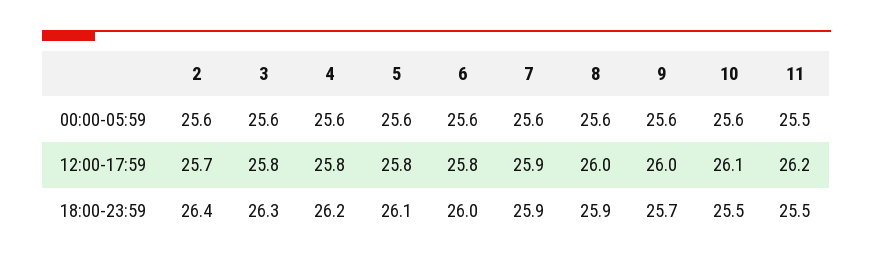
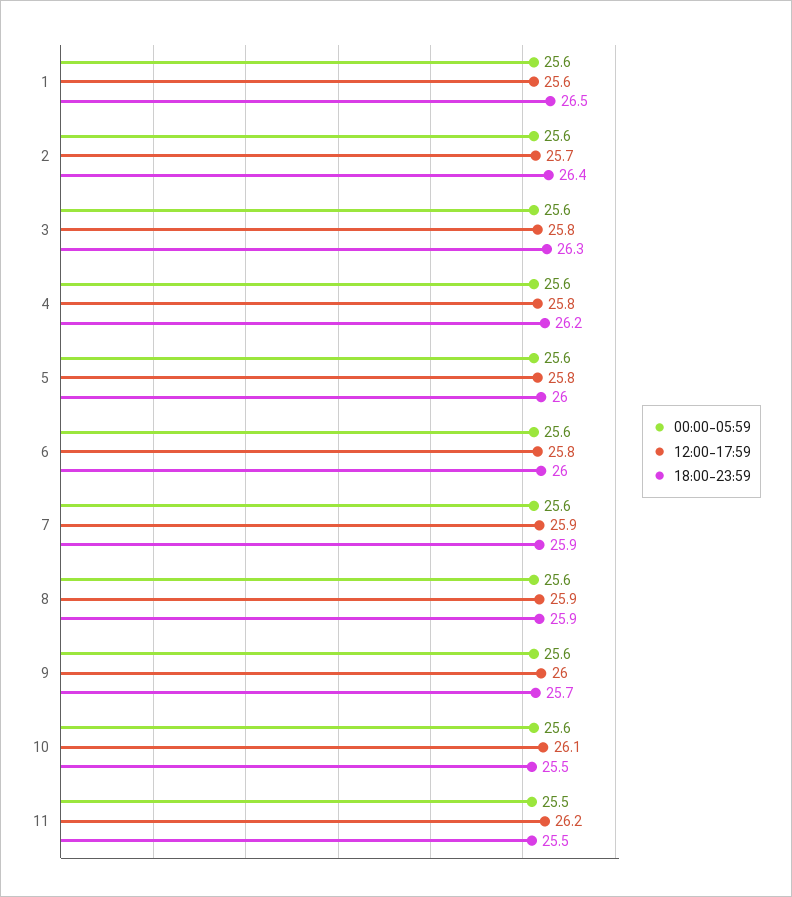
12:00-17:59, 8: 26 -> 25.9
18:00-23:59, 5: 26.1 -> 26
00:00-05:59, 1: none -> 25.6
12:00-17:59, 1: none -> 25.6
18:00-23:59, 1: none -> 26.5

